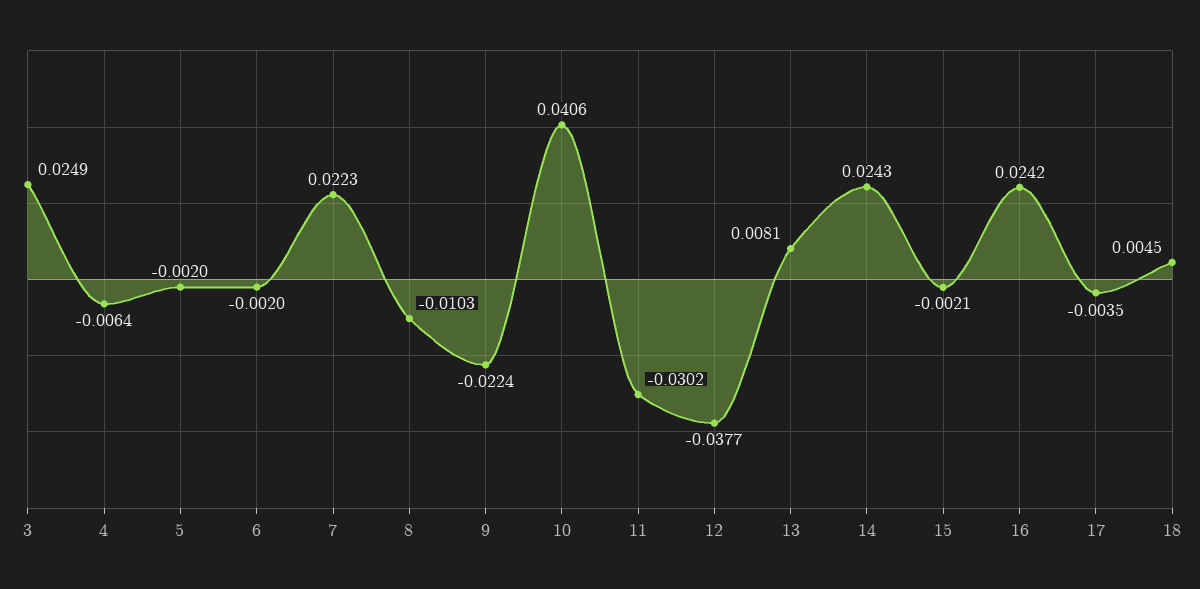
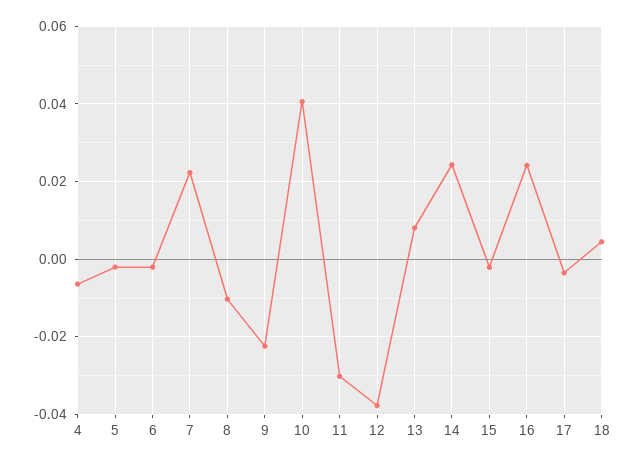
3: 0.0249 -> none

